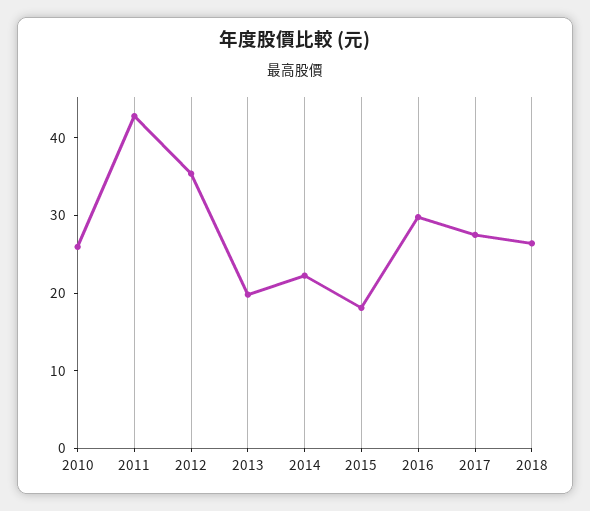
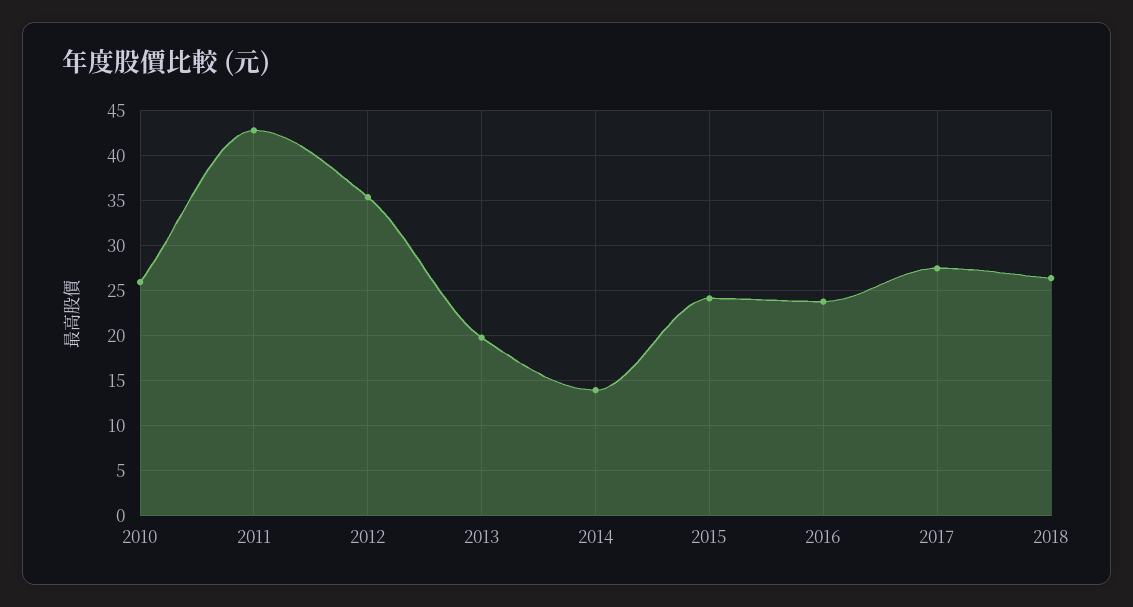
2014: 22 -> 14
2015: 18 -> 24
2016: 30 -> 24

